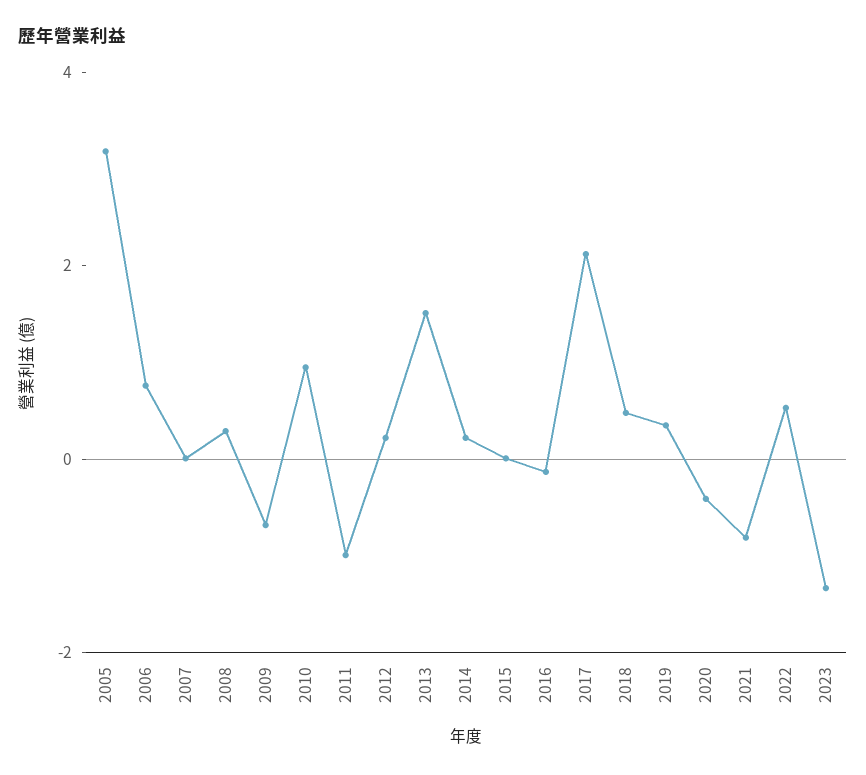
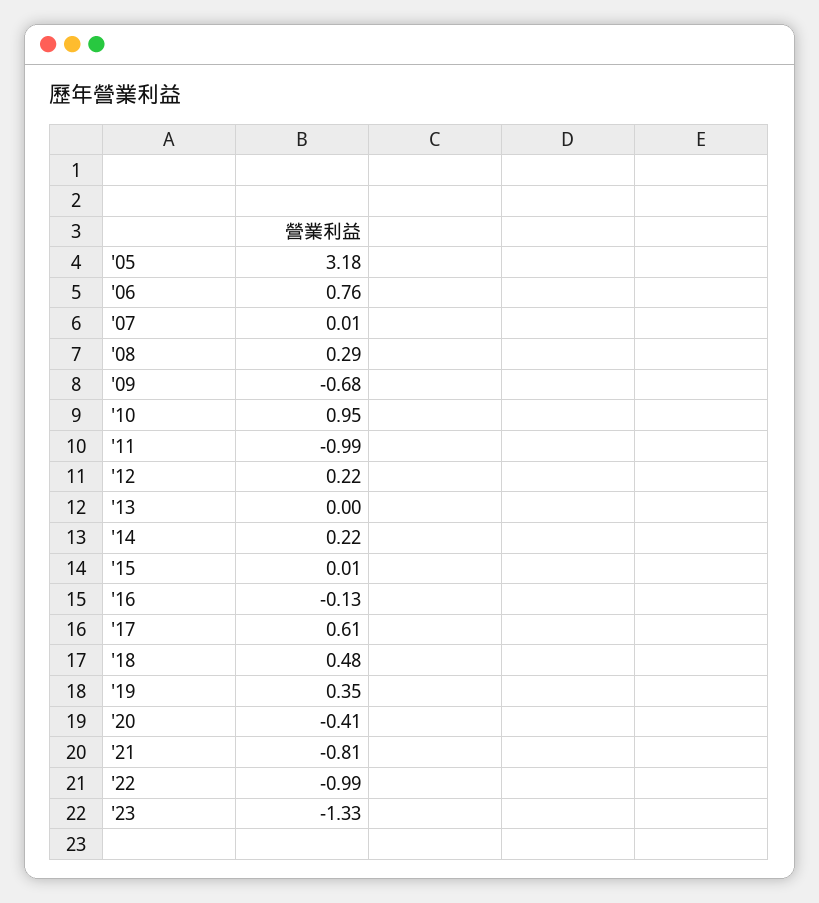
2013: 1.5 -> 0
2017: 2 -> 0.61
2022: 0.5 -> -0.99

